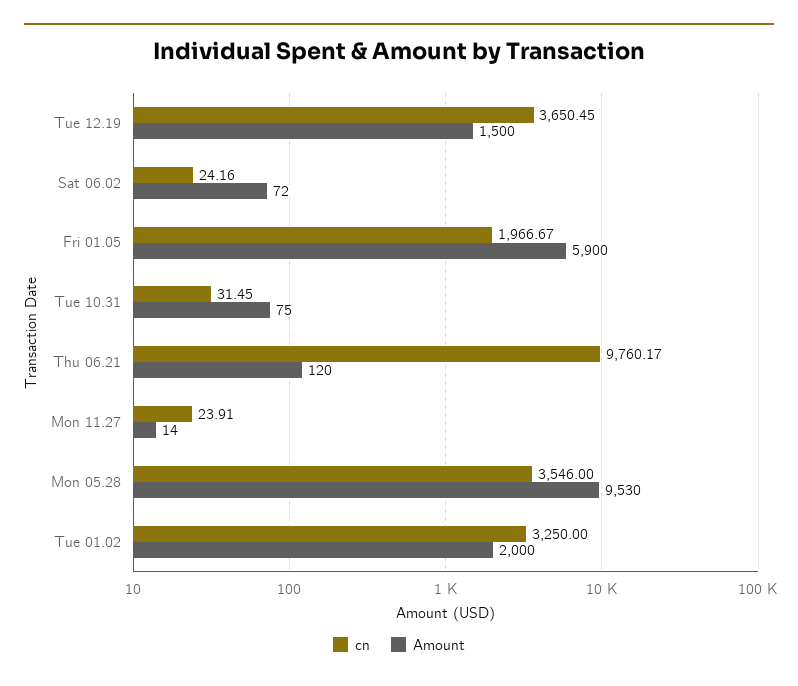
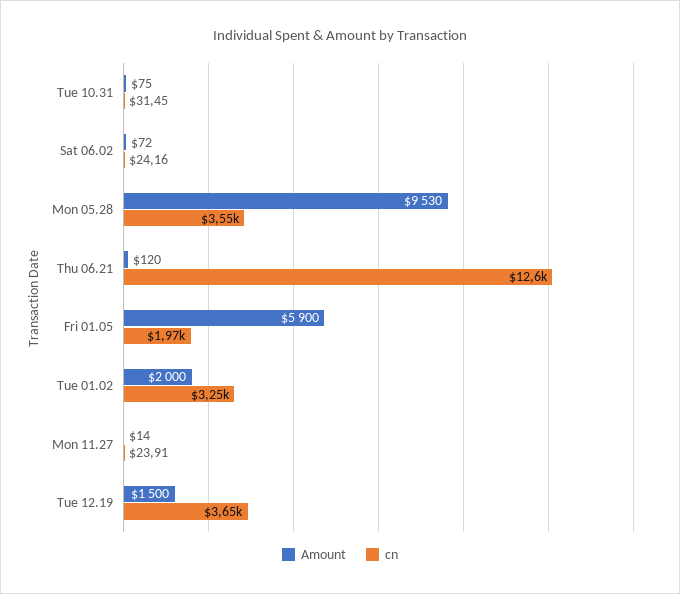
cn, Thu 06.21: 9760.17 -> 12600

